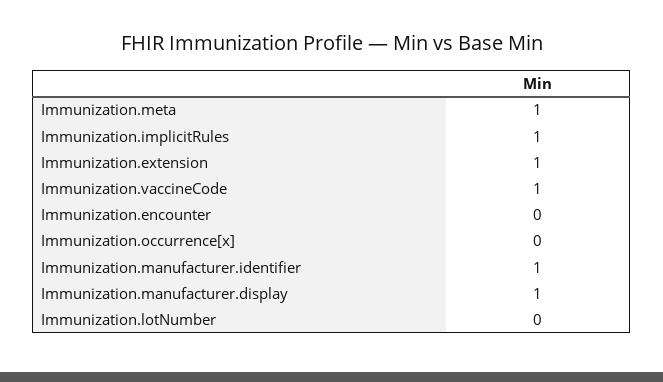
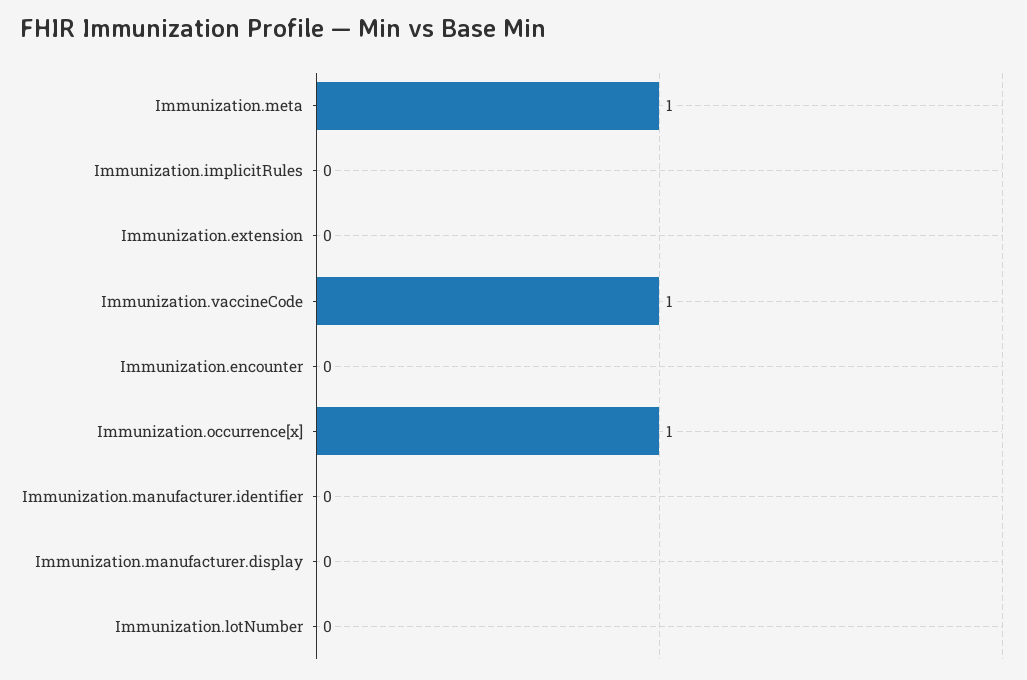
Immunization.implicitRules: 1 -> 0
Immunization.extension: 1 -> 0
Immunization.occurrence[x]: 0 -> 1
Immunization.manufacturer.identifier: 1 -> 0
Immunization.manufacturer.display: 1 -> 0

